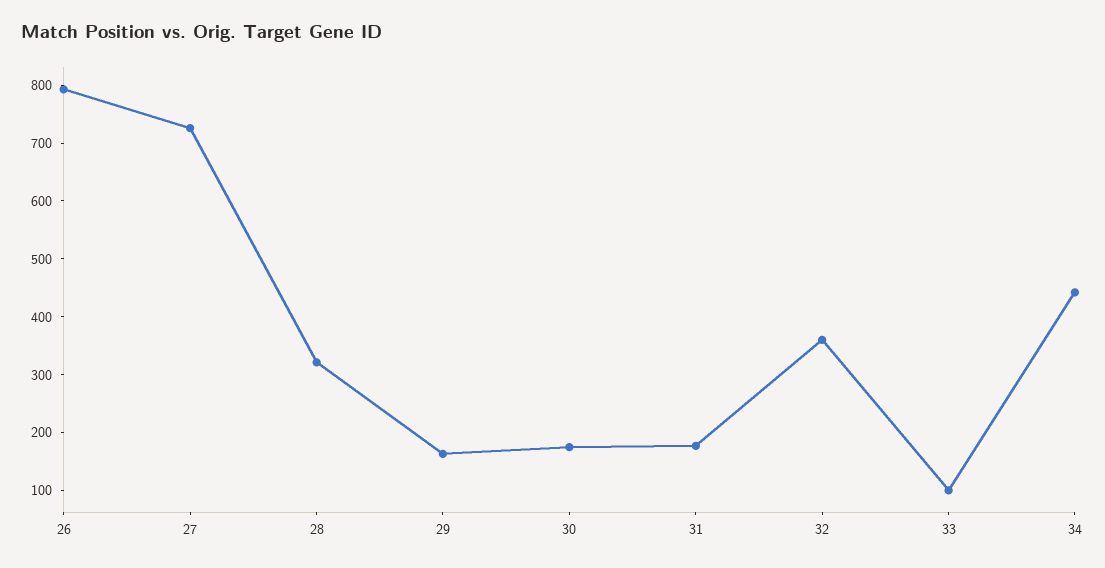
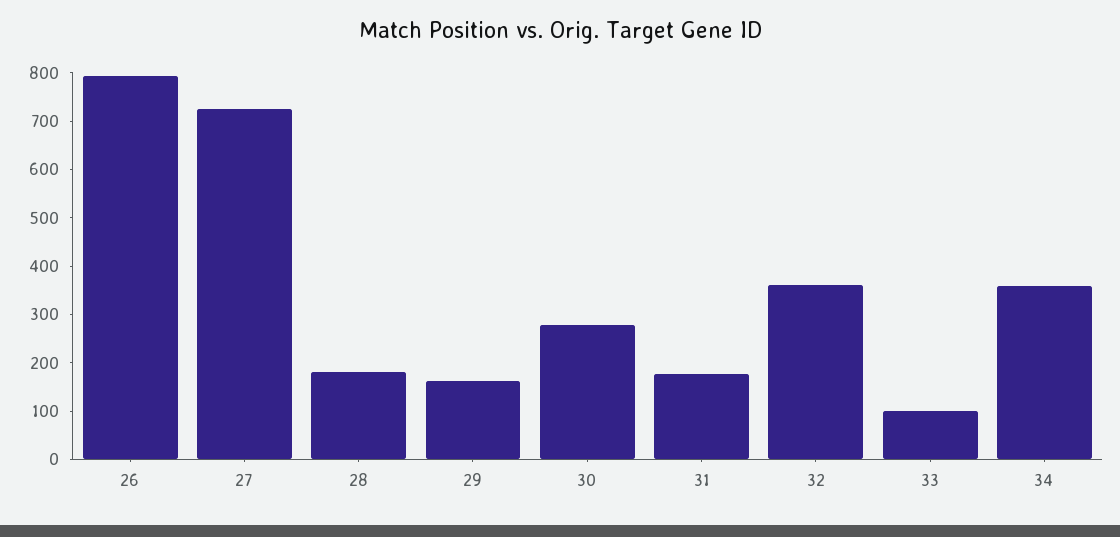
28: 320 -> 180
30: 180 -> 280
34: 440 -> 360

